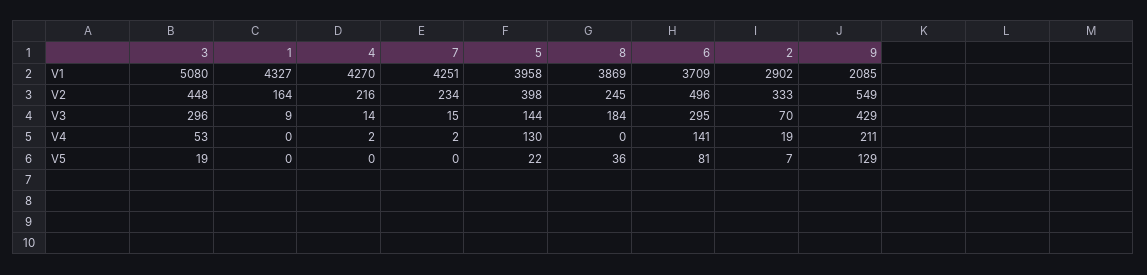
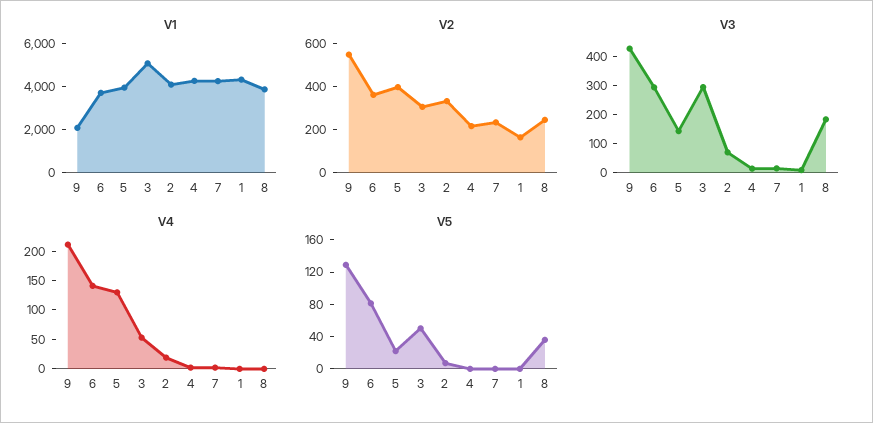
V1, 2: 2902 -> 4000
V2, 3: 448 -> 300
V2, 6: 496 -> 350
V5, 3: 19 -> 50

